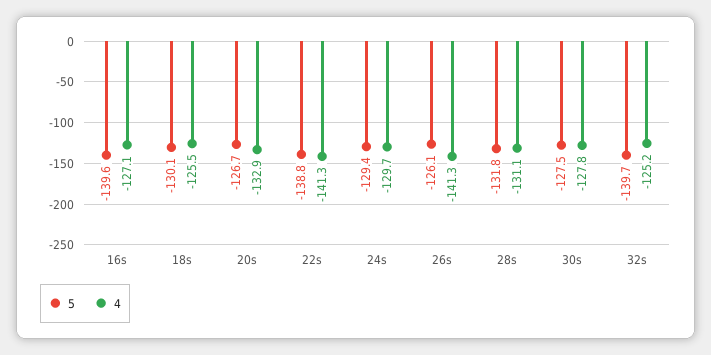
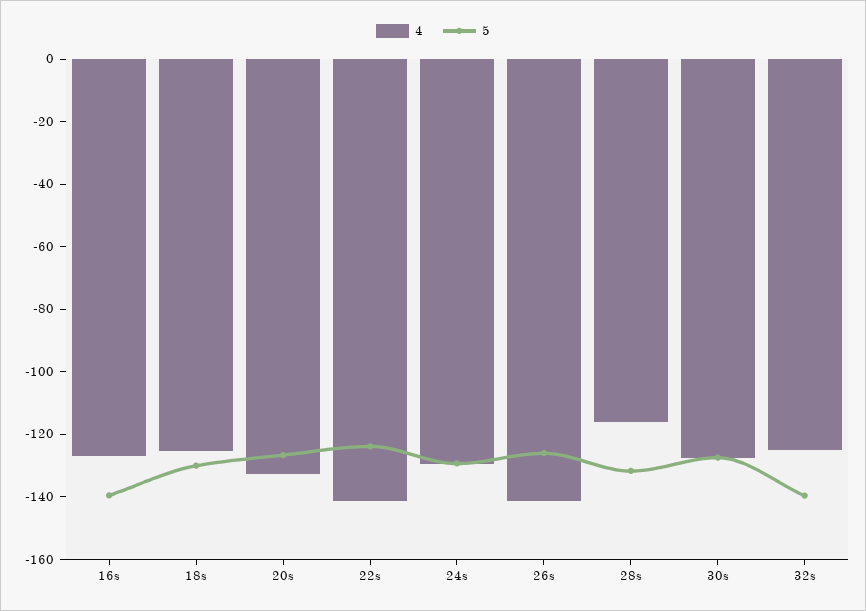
5, 22s: -138.8 -> -125
4, 28s: -131.1 -> -115

